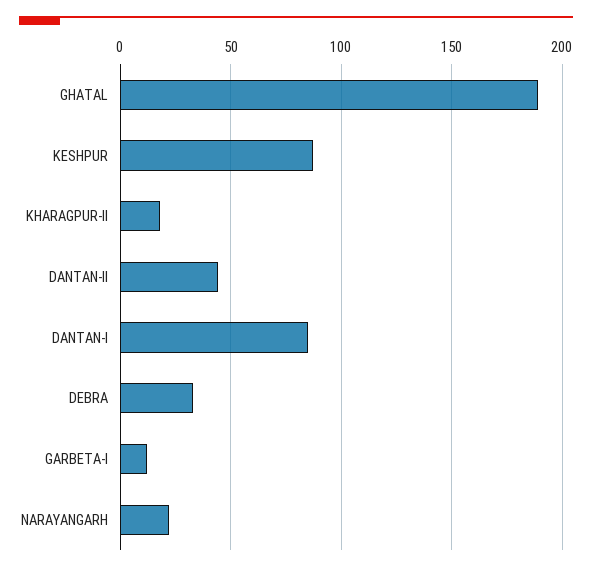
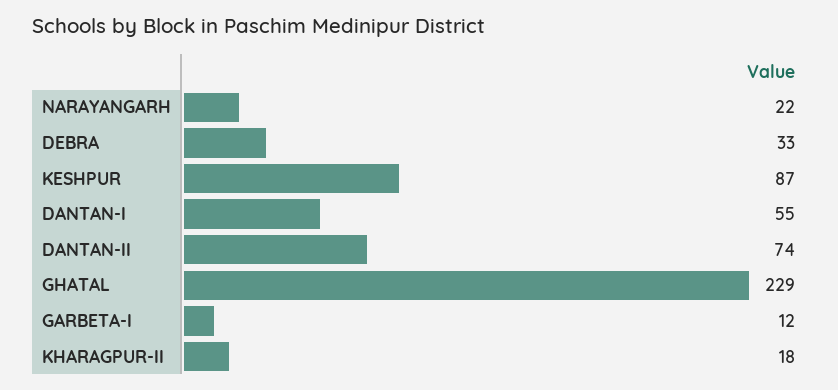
GHATAL: 190 -> 229
DANTAN-II: 45 -> 74
DANTAN-I: 85 -> 55

